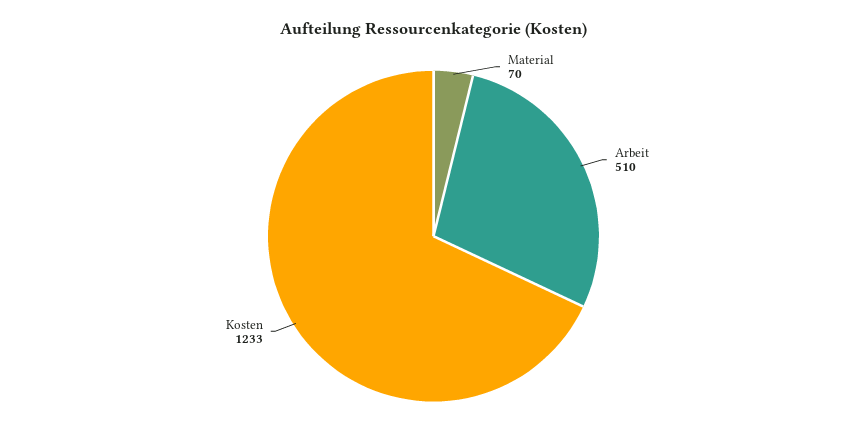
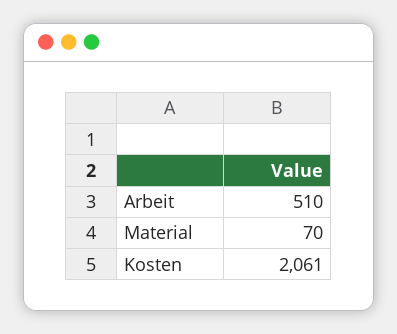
Kosten: 1233 -> 2061

